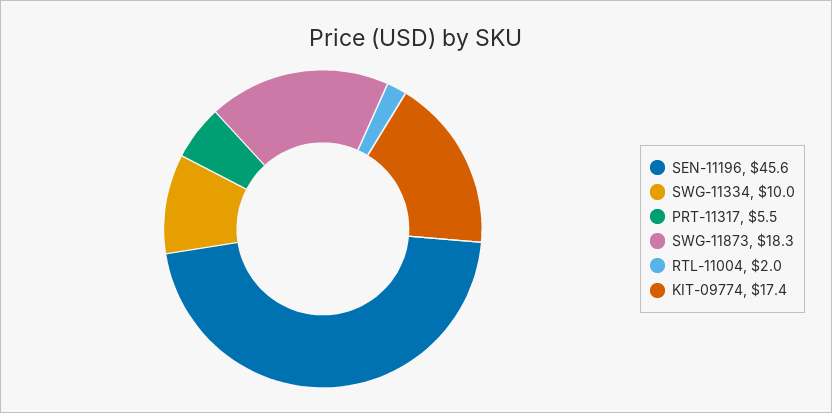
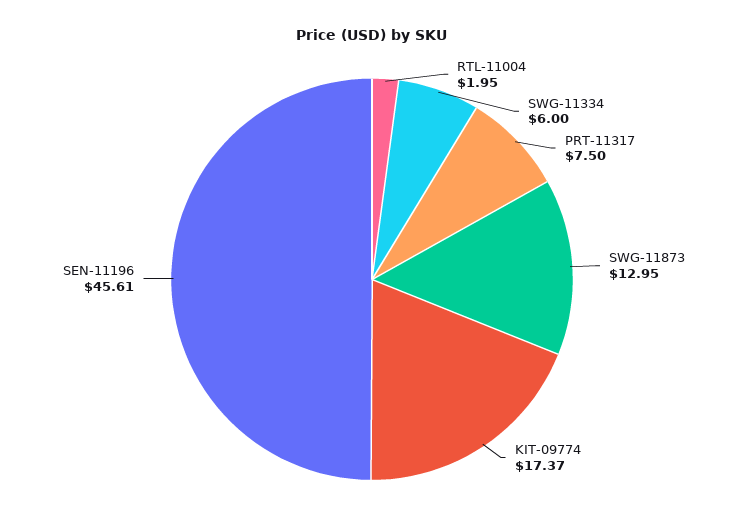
SWG-11334: 10 -> 6
PRT-11317: 5.5 -> 7.5
SWG-11873: 18.3 -> 12.95

